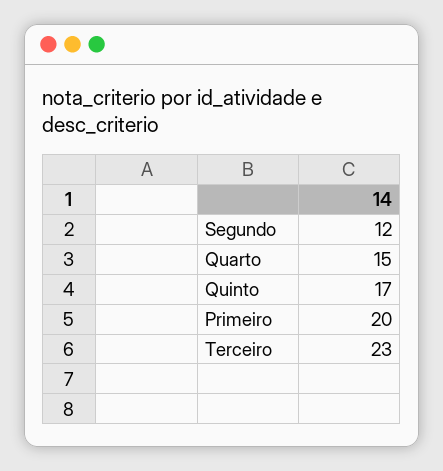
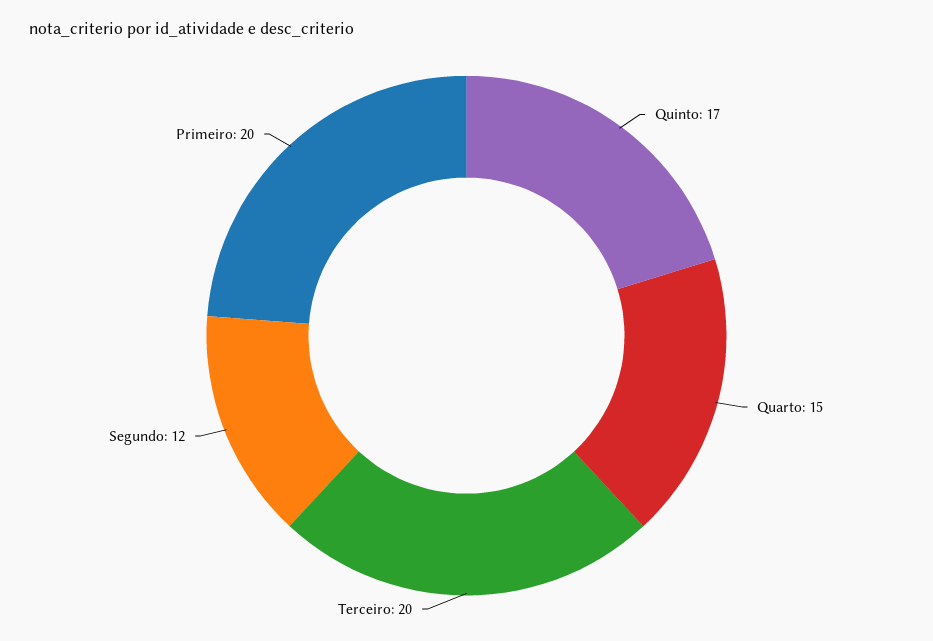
Terceiro: 23 -> 20

